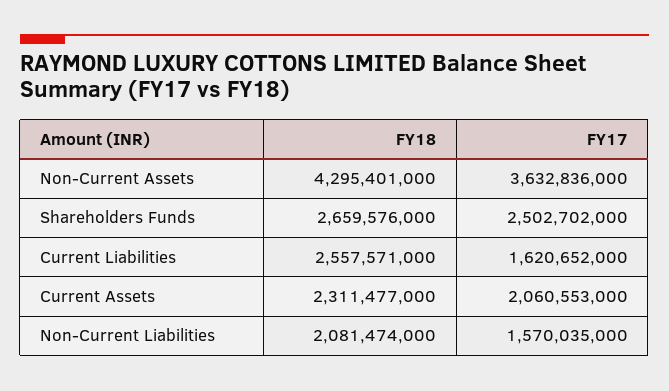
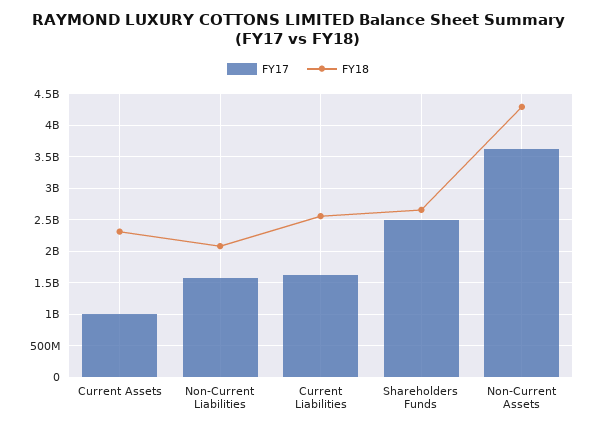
FY17, Current Assets: 2060553000 -> 1000000000

